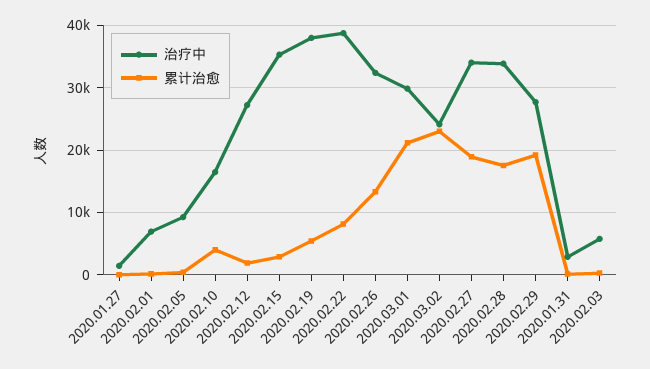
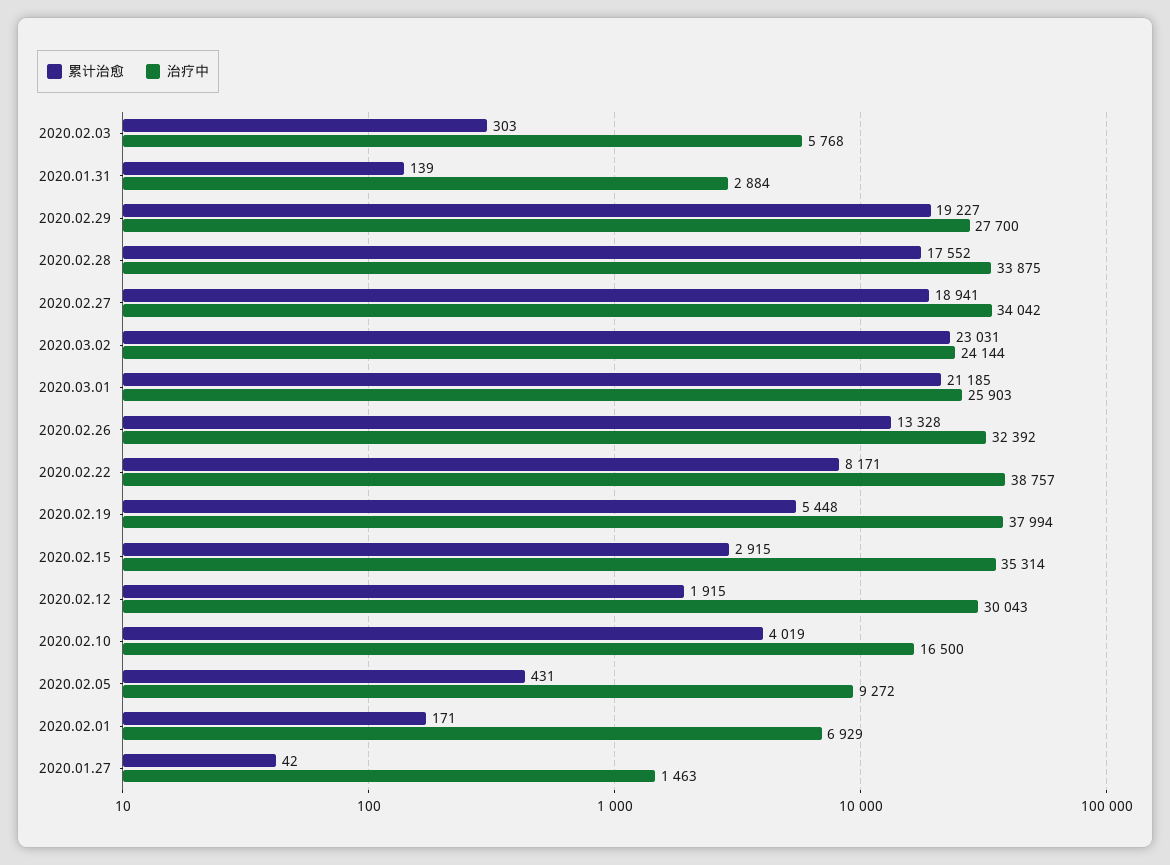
治疗中, 2020.02.12: 27000 -> 30043
治疗中, 2020.03.01: 30000 -> 25903

